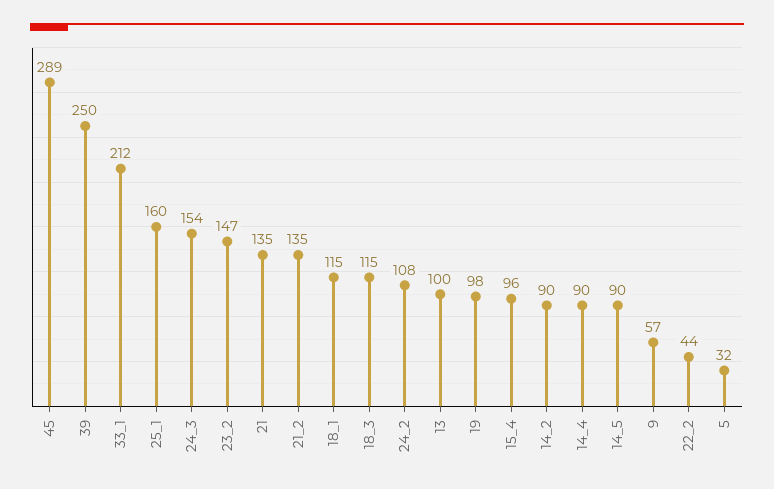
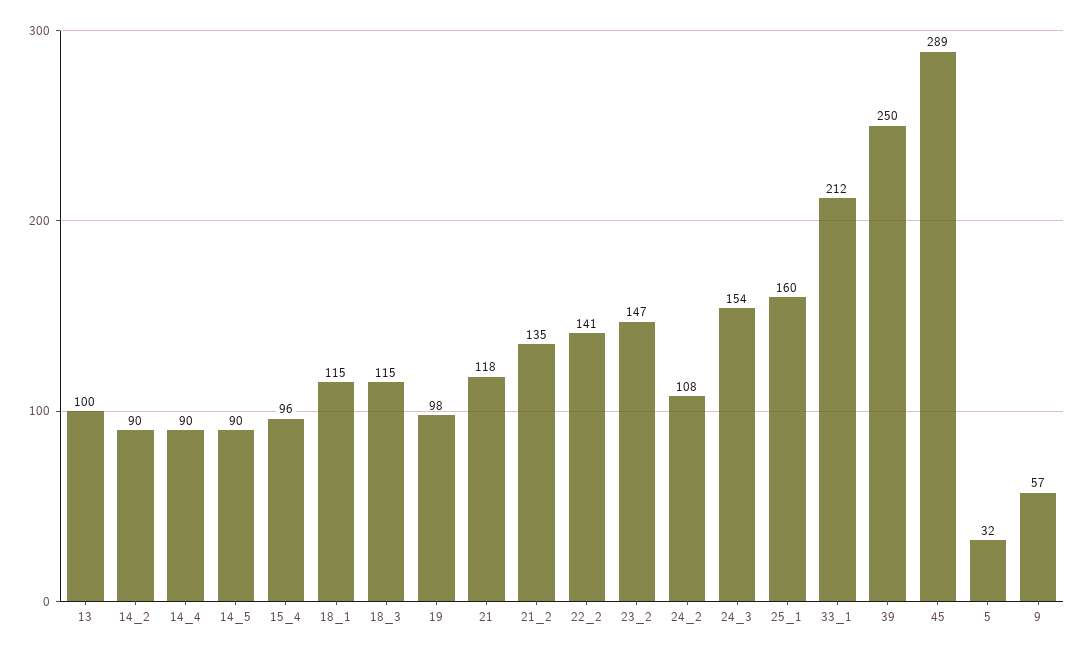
21: 135 -> 118
22_2: 44 -> 141

